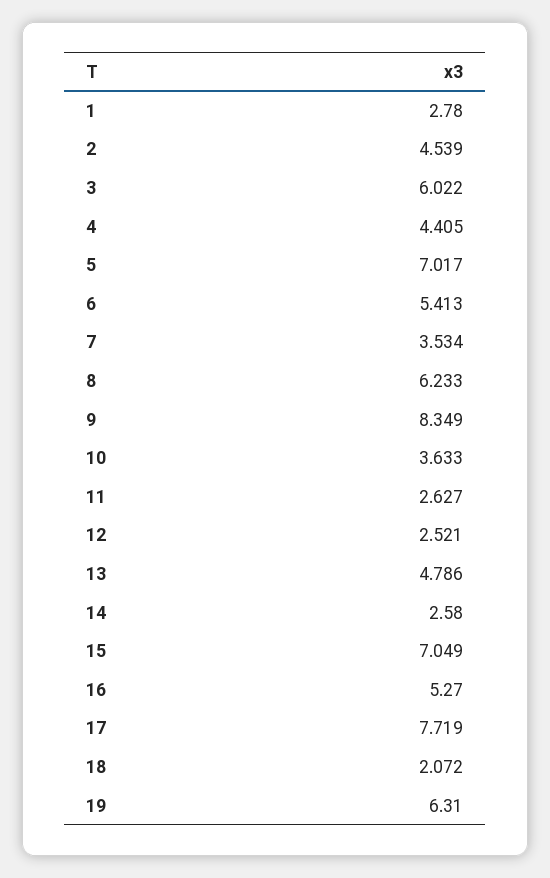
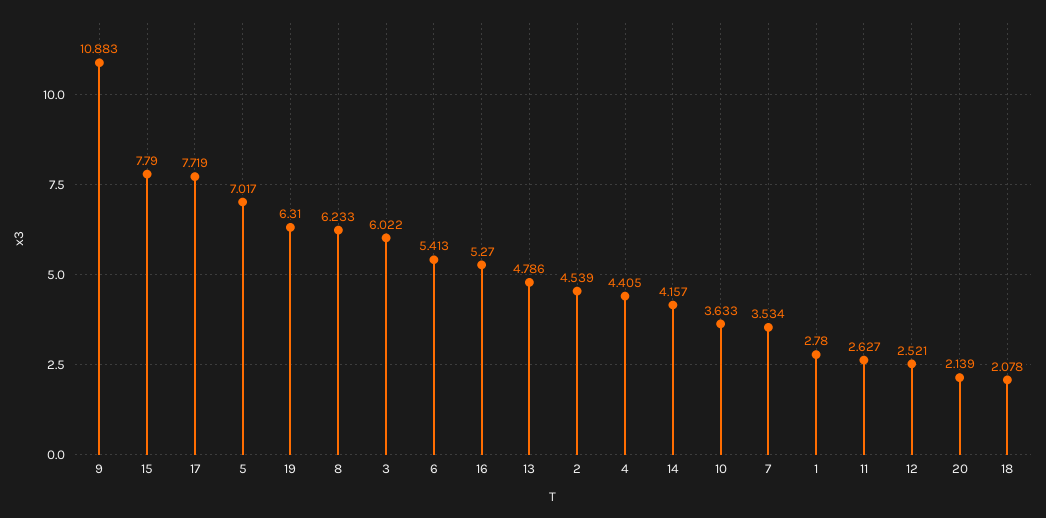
9: 8.349 -> 10.883
14: 2.58 -> 4.157
15: 7.049 -> 7.79
18: 2.072 -> 2.078
20: none -> 2.139

